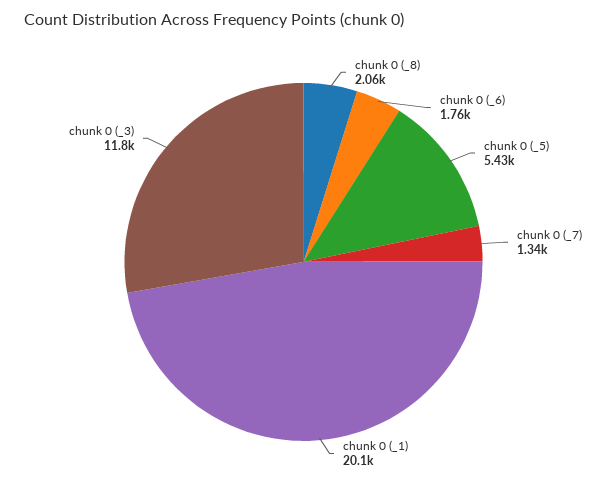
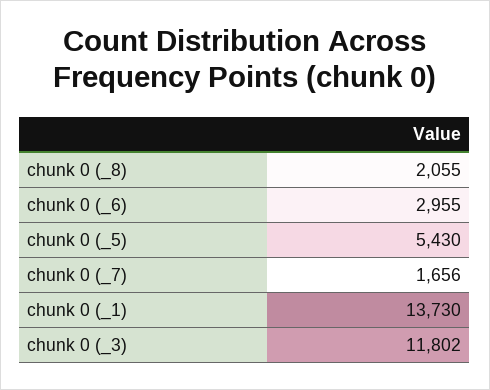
chunk 0 (_6): 1760 -> 2955
chunk 0 (_7): 1340 -> 1656
chunk 0 (_1): 20100 -> 13730

